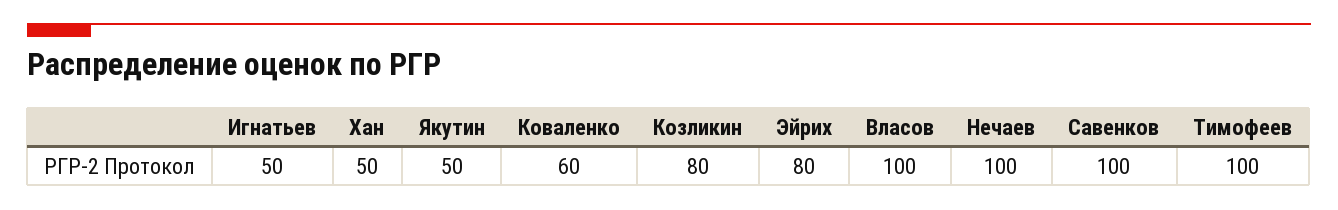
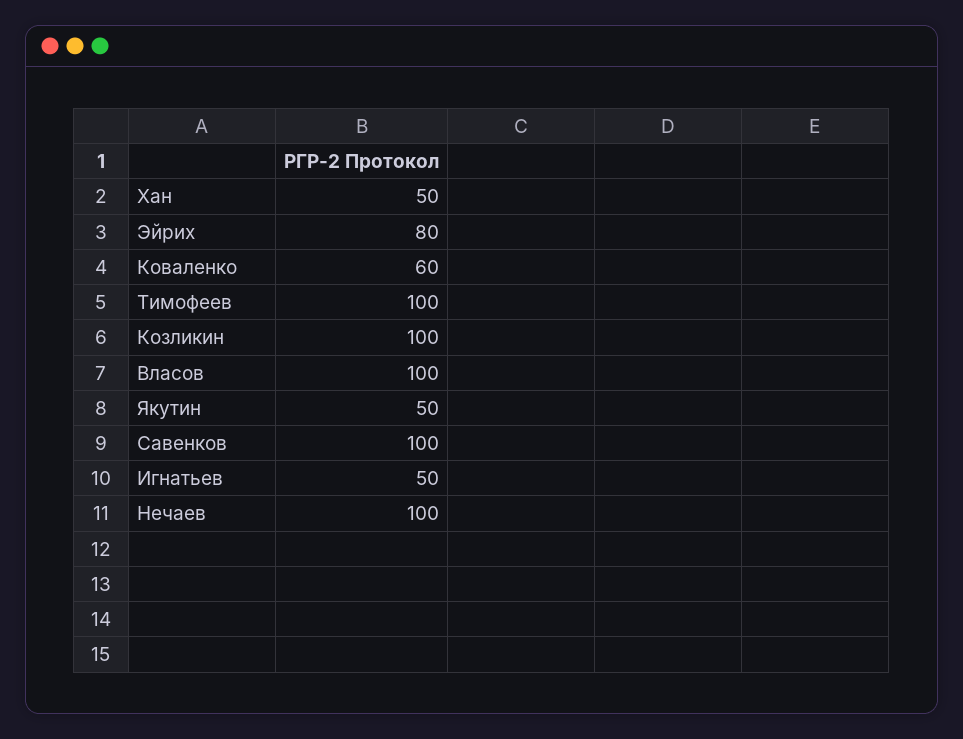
Козликин: 80 -> 100

